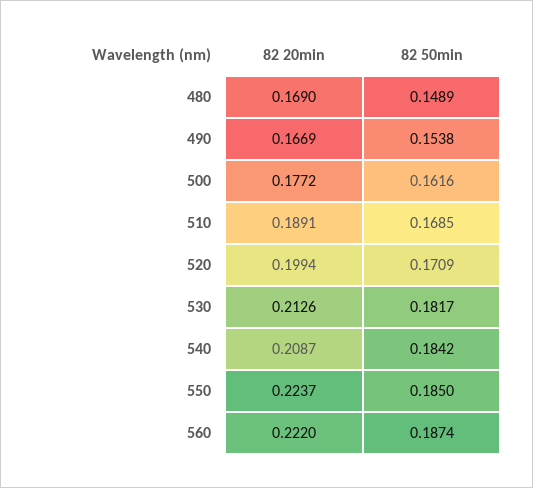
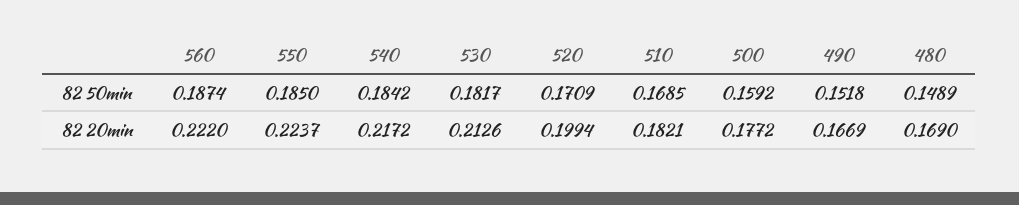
82 50min, 490: 0.1538 -> 0.1518
82 50min, 500: 0.1616 -> 0.1592
82 20min, 510: 0.1891 -> 0.1821
82 20min, 540: 0.2087 -> 0.2172

